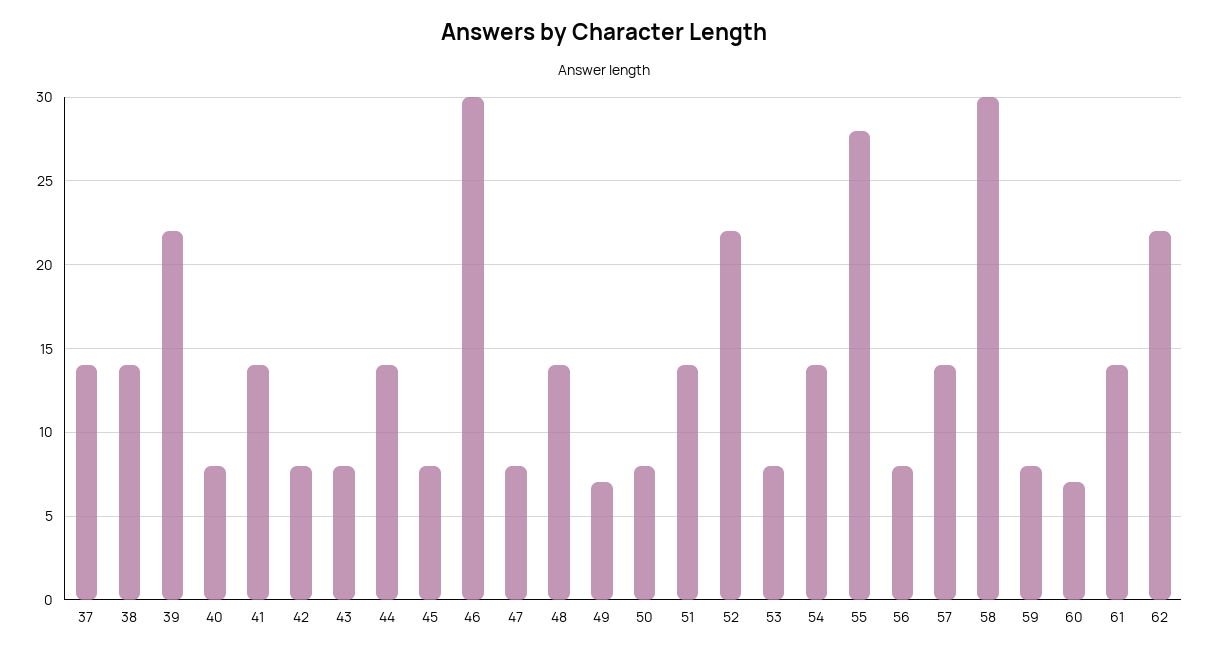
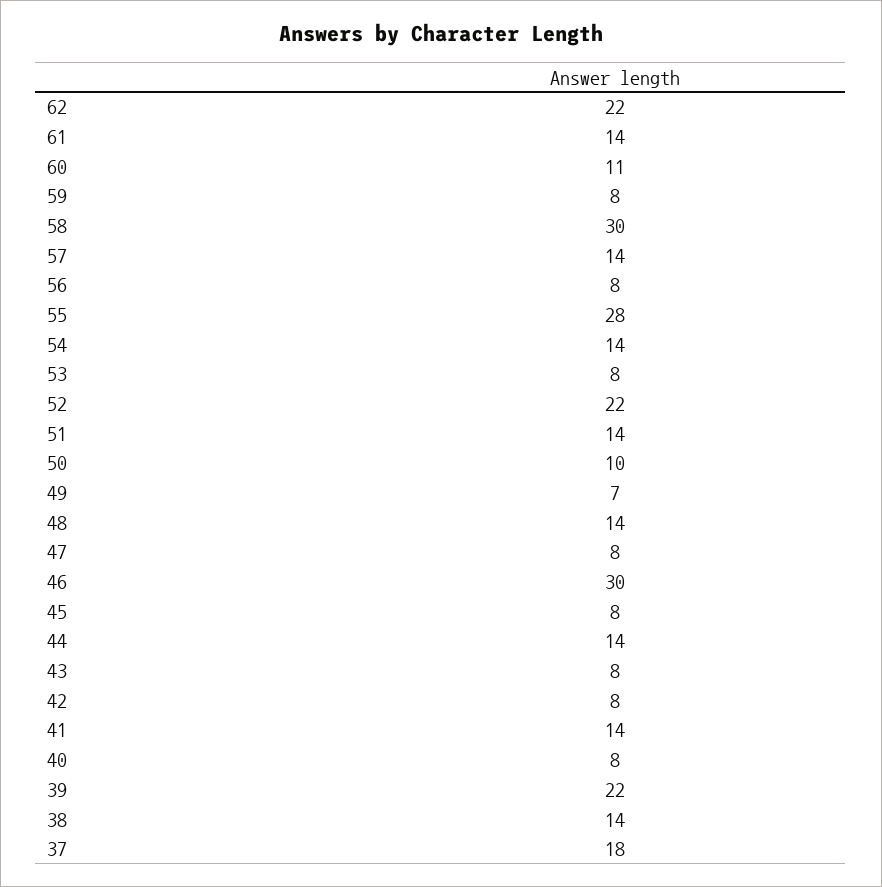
37: 14 -> 18
50: 8 -> 10
60: 7 -> 11

